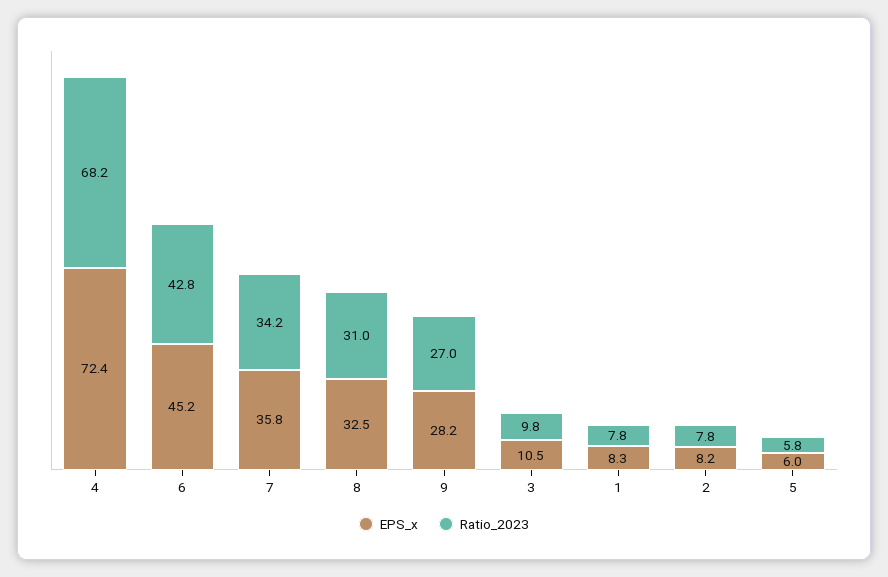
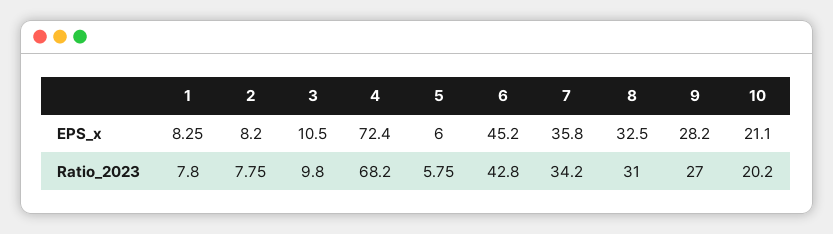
EPS_x, 10: none -> 21.1
Ratio_2023, 10: none -> 20.2

